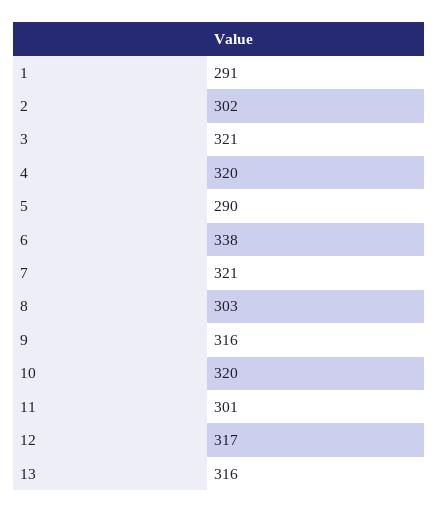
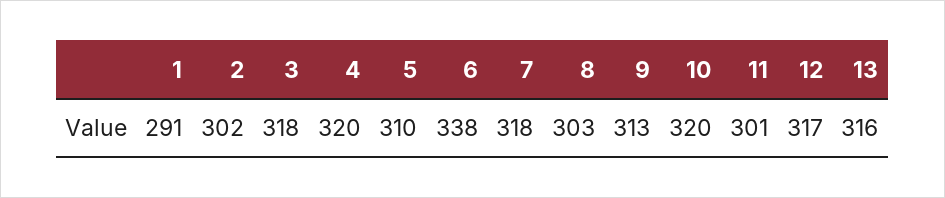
3: 321 -> 318
5: 290 -> 310
7: 321 -> 318
9: 316 -> 313

